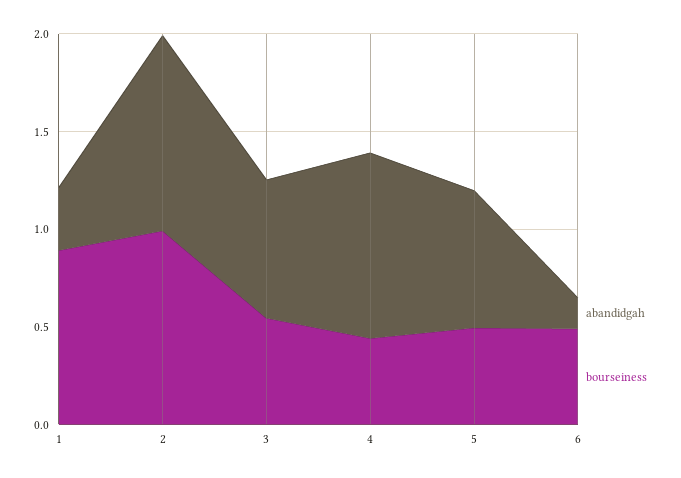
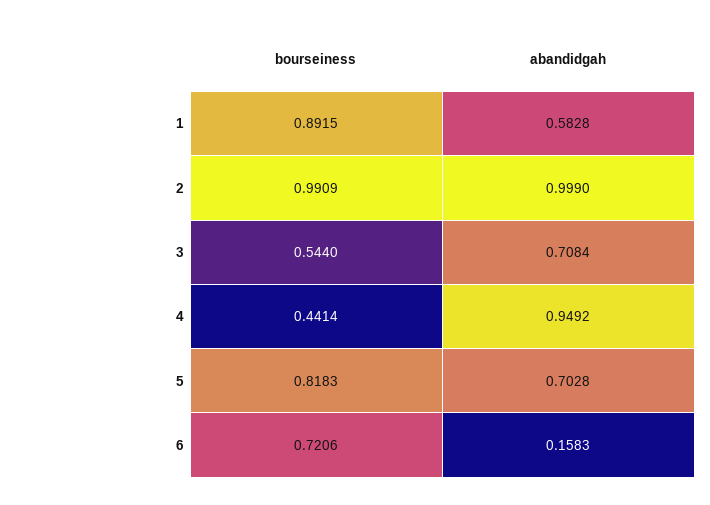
abandidgah, 1: 0.3 -> 0.5828
bourseiness, 5: 0.5 -> 0.8183
bourseiness, 6: 0.5 -> 0.7206

